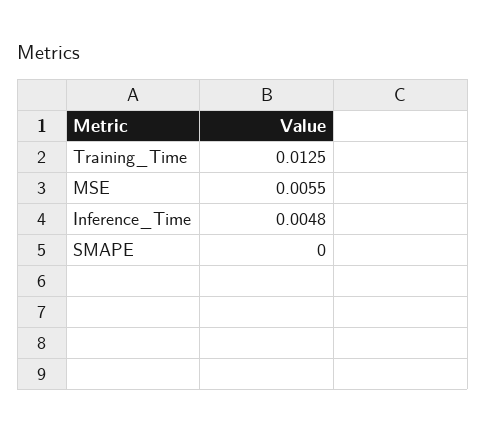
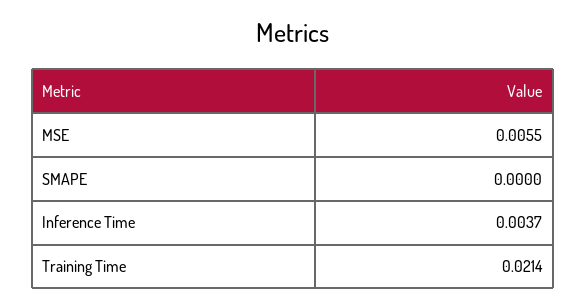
Training_Time: 0.0125 -> 0.0214
Inference_Time: 0.0048 -> 0.0037

